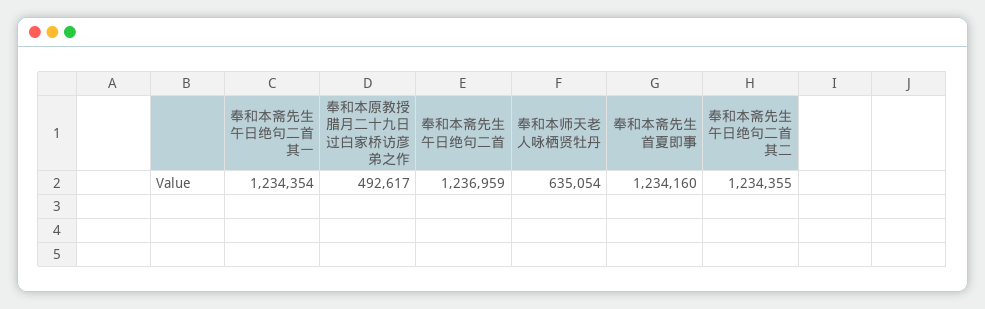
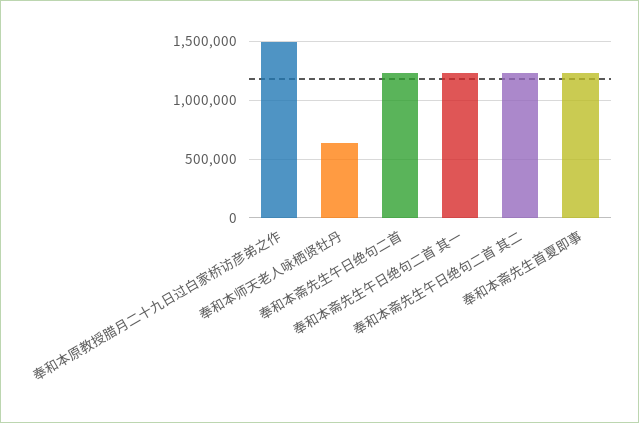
奉和本原教授腊月二十九日过白家桥访彦弟之作: 492617 -> 1500000

